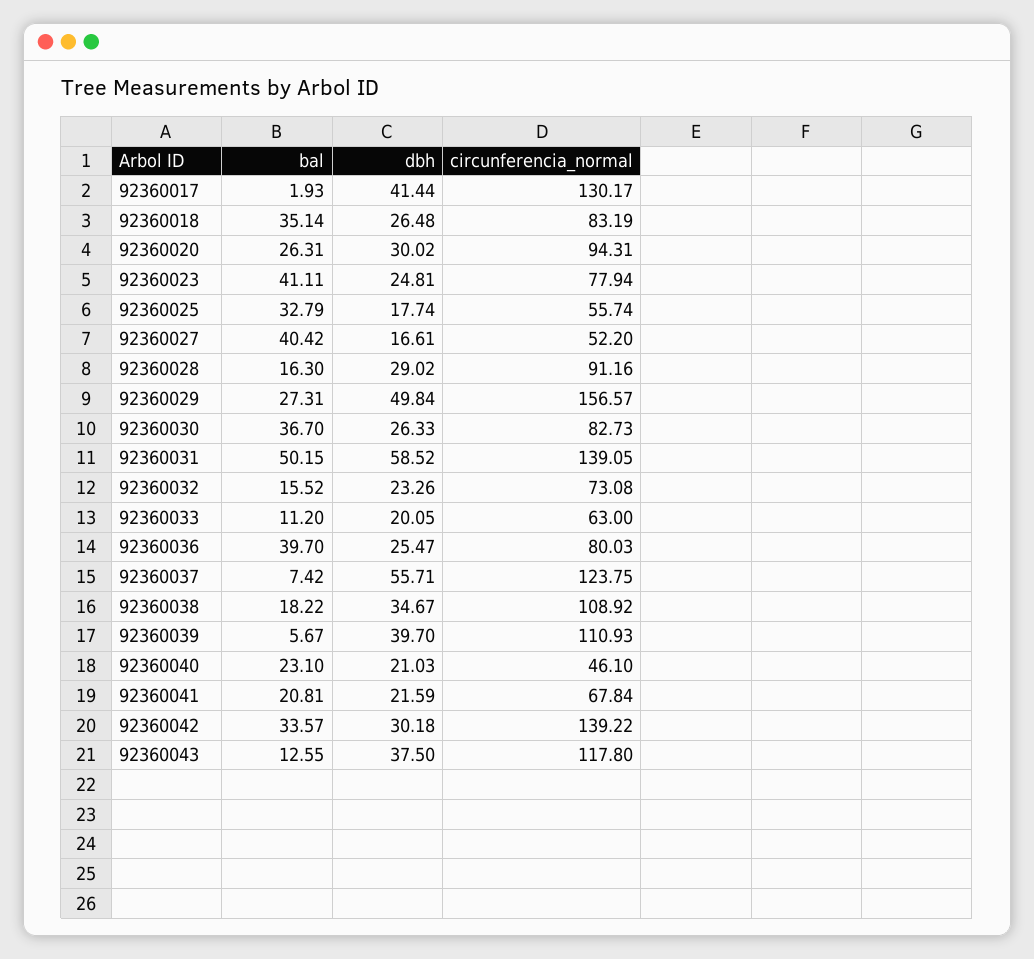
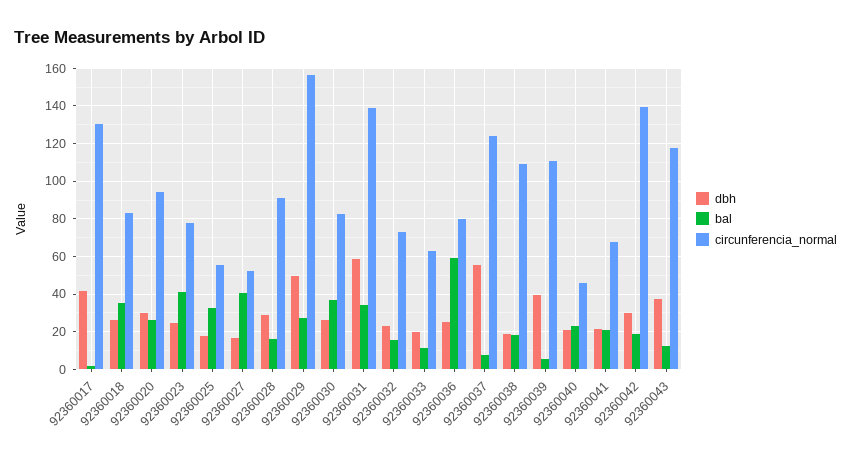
bal, 92360031: 50.15 -> 35
bal, 92360036: 39.7 -> 60
dbh, 92360038: 34.67 -> 20
bal, 92360042: 33.57 -> 20

